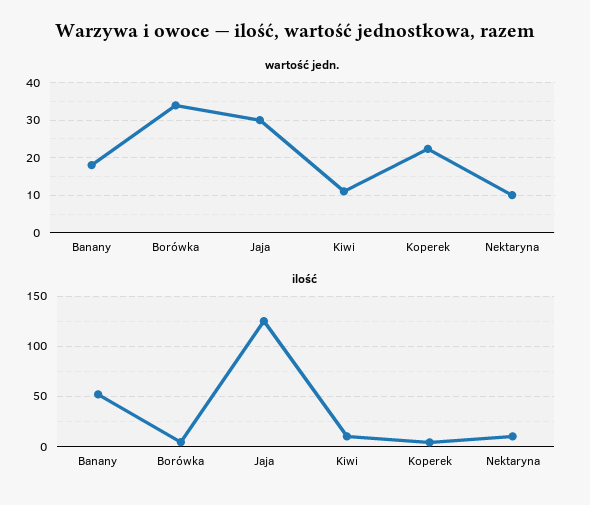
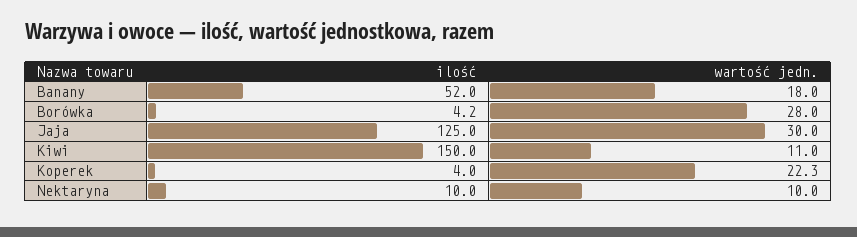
wartość jedn., Borówka: 34 -> 28
ilość, Kiwi: 10 -> 150

